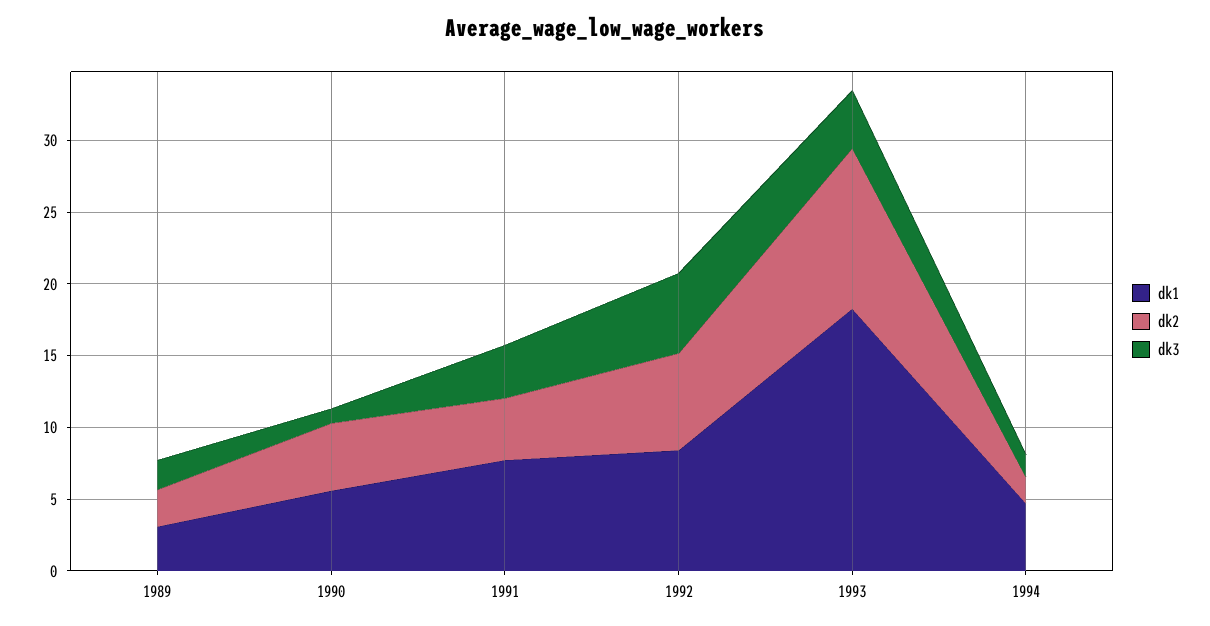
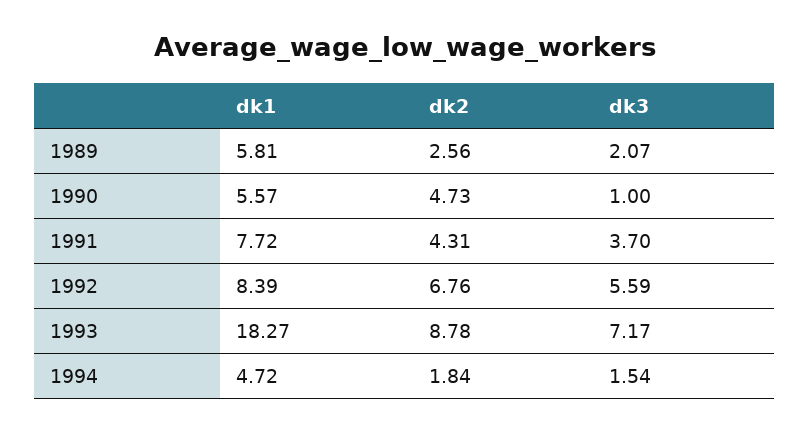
dk1, 1989: 3 -> 5.81
dk2, 1993: 11 -> 8.78
dk3, 1993: 4 -> 7.17

